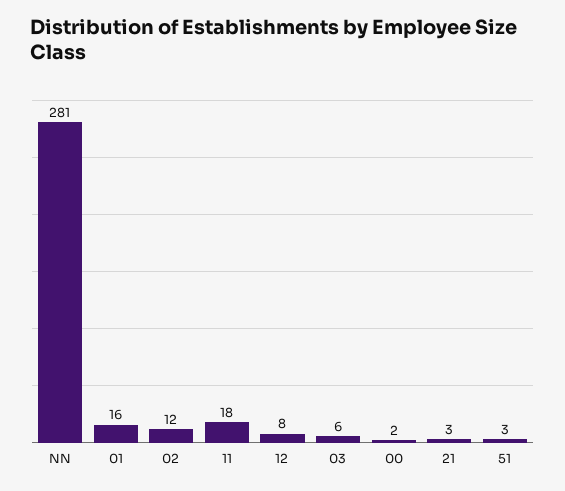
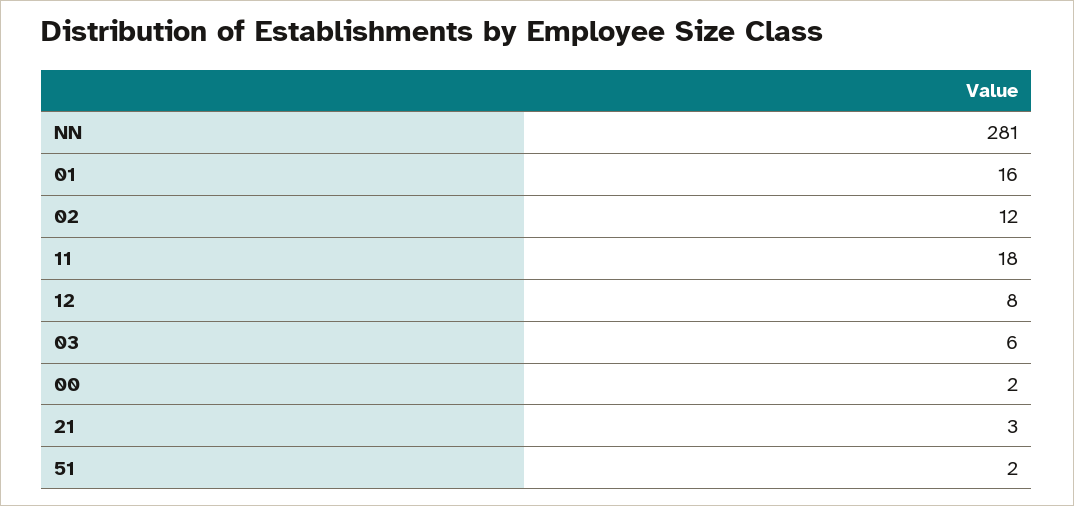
51: 3 -> 2

